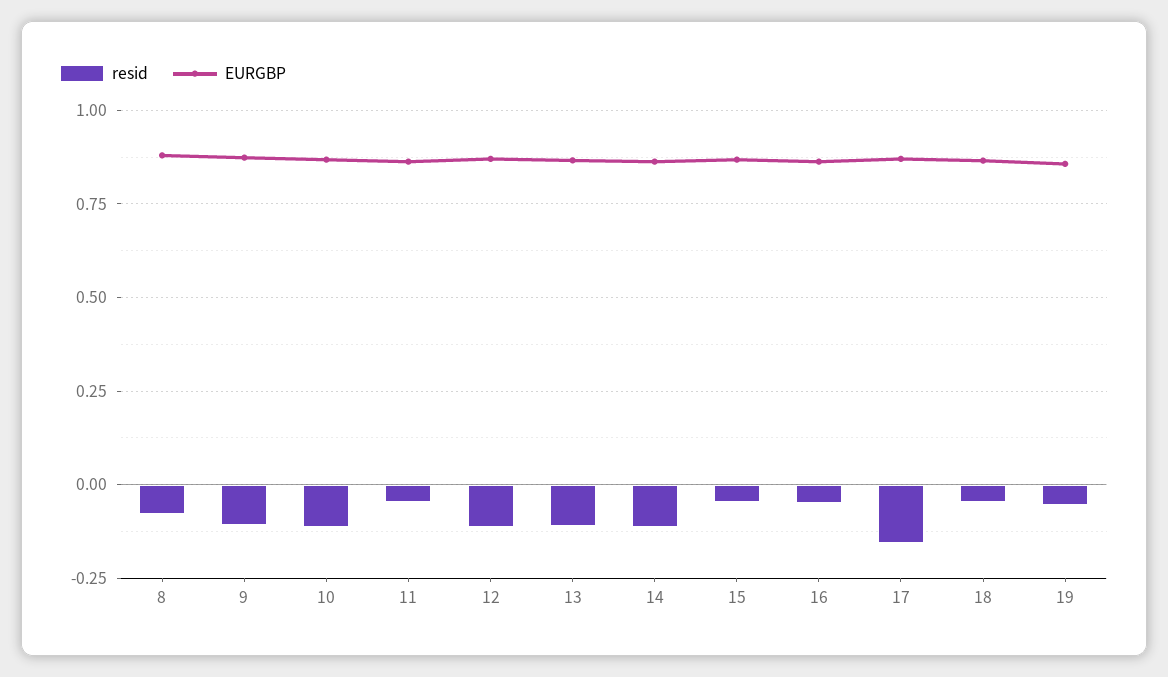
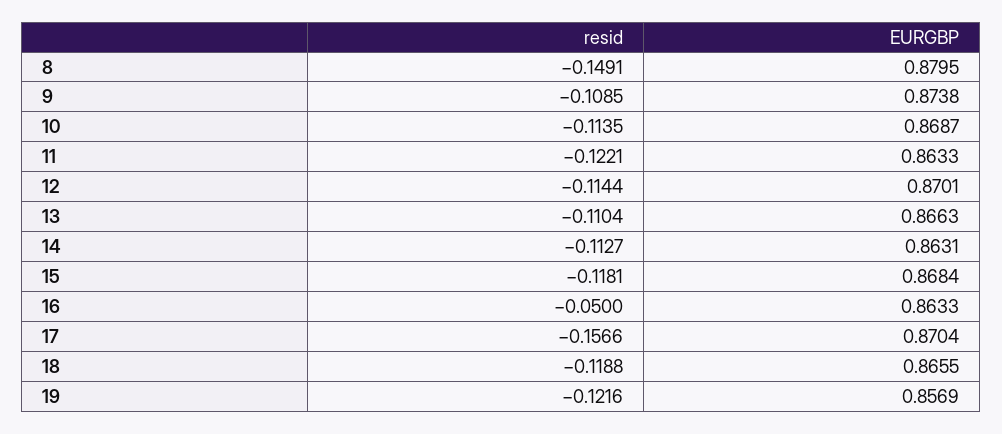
resid, 8: -0.075 -> -0.1491
resid, 11: -0.05 -> -0.1221
resid, 15: -0.05 -> -0.1181
resid, 18: -0.05 -> -0.1188
resid, 19: -0.05 -> -0.1216

